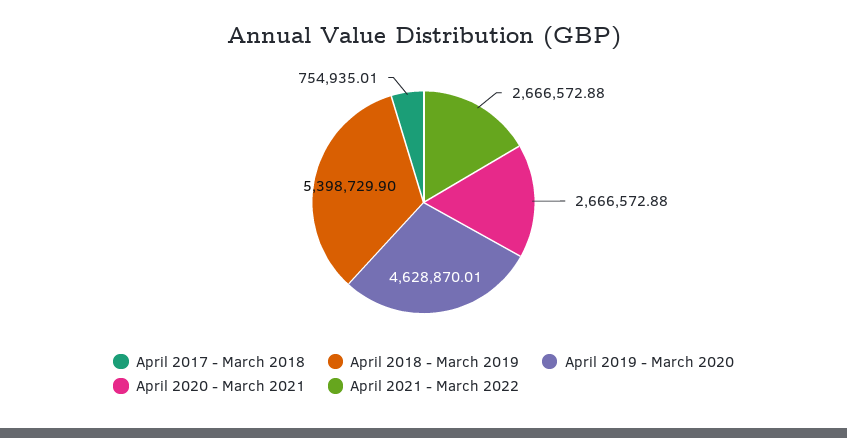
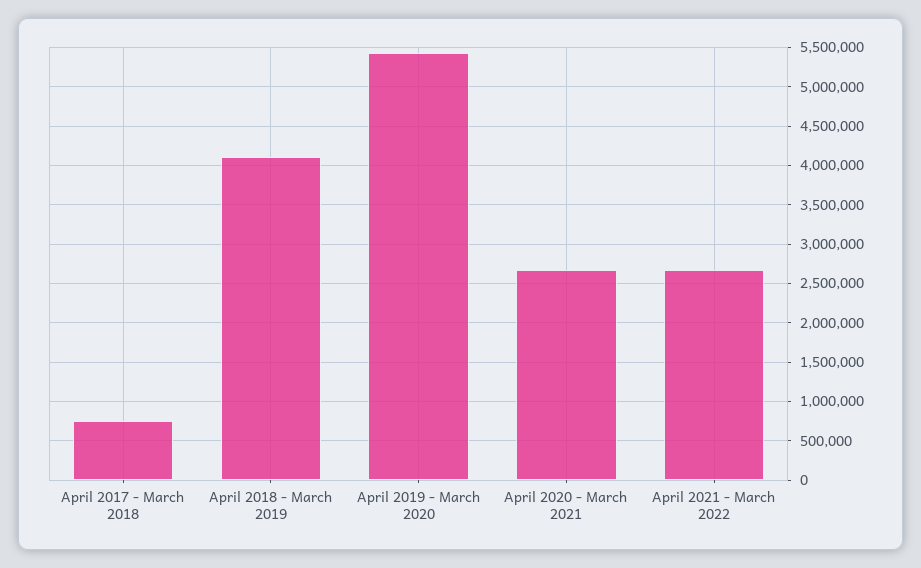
April 2018 - March 2019: 5398729.9 -> 4100000
April 2019 - March 2020: 4628870.01 -> 5400000

